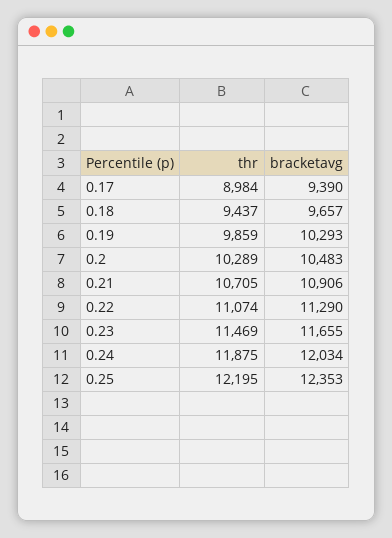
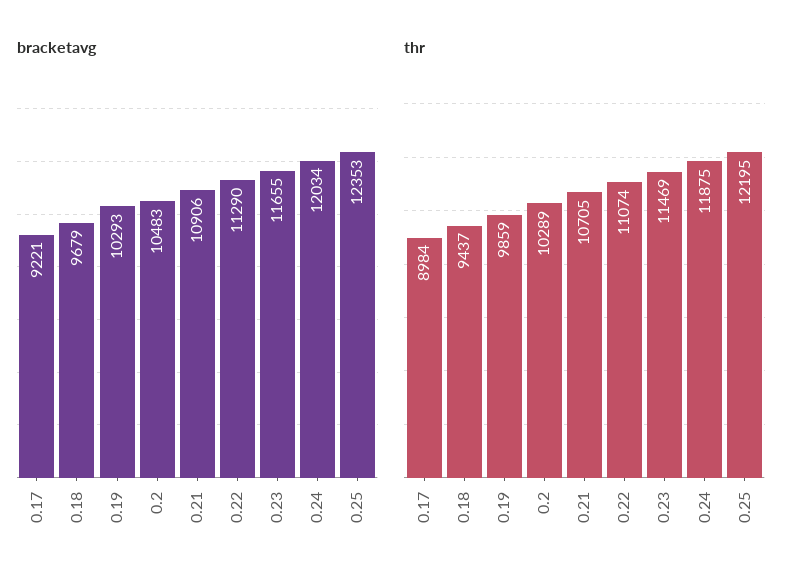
bracketavg, 0.17: 9390 -> 9221
bracketavg, 0.18: 9657 -> 9679

